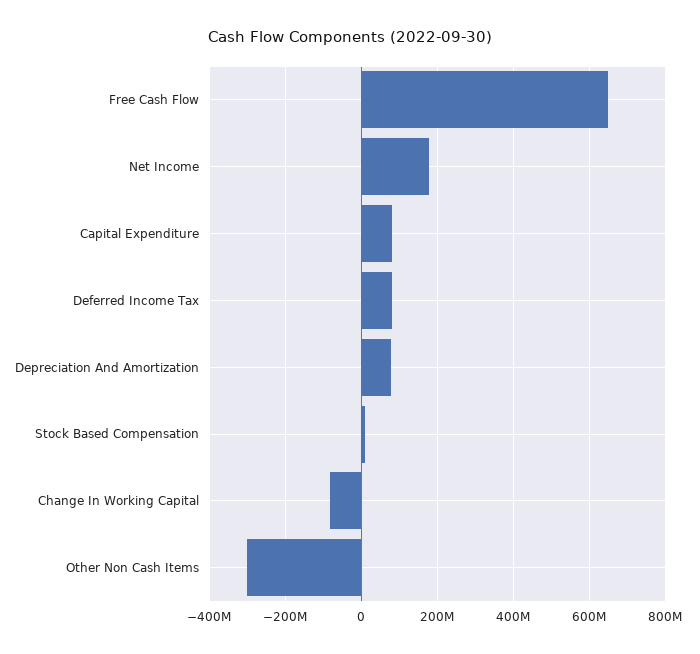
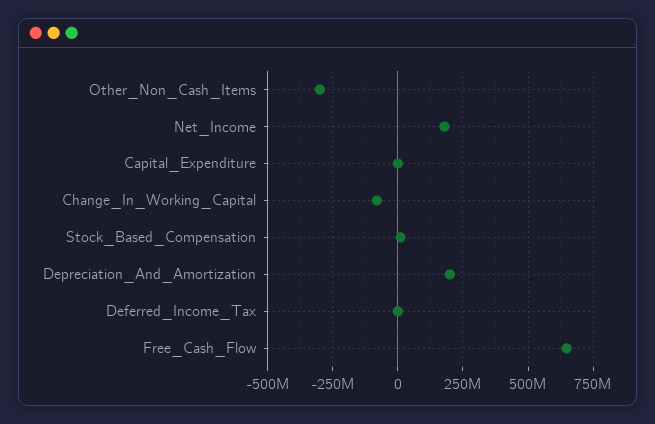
Capital Expenditure: 80000000 -> 0
Deferred Income Tax: 80000000 -> 0
Depreciation And Amortization: 80000000 -> 200000000

